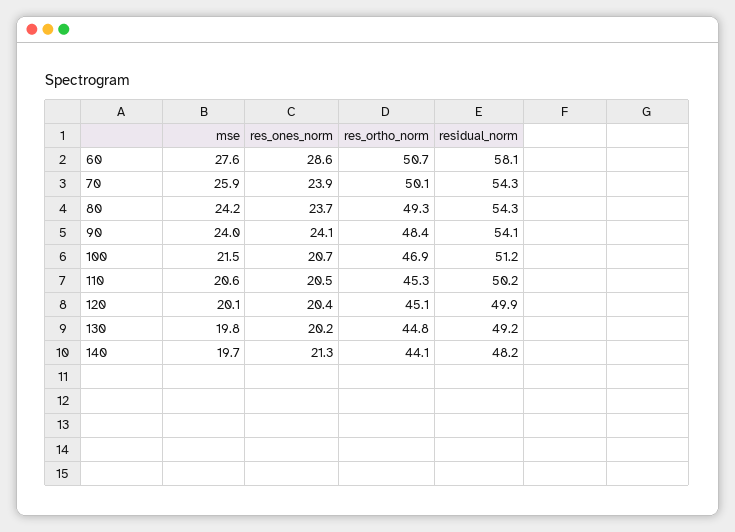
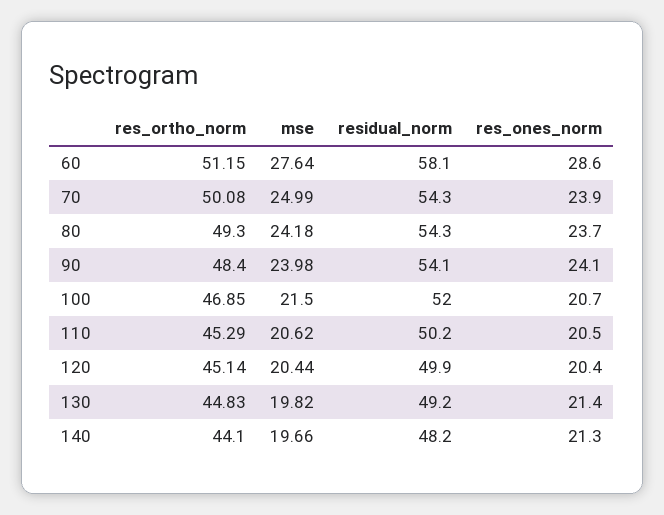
res_ortho_norm, 60: 50.7 -> 51.15
mse, 70: 25.9 -> 24.99
residual_norm, 100: 51.2 -> 52
mse, 120: 20.1 -> 20.44
res_ones_norm, 130: 20.2 -> 21.4

